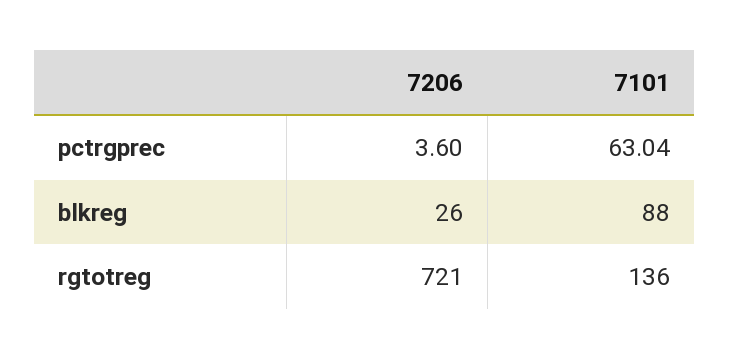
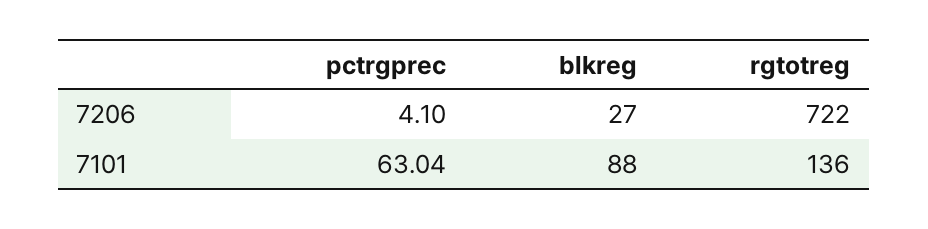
7206, pctrgprec: 3.6 -> 4.1
7206, blkreg: 26 -> 27
7206, rgtotreg: 721 -> 722

